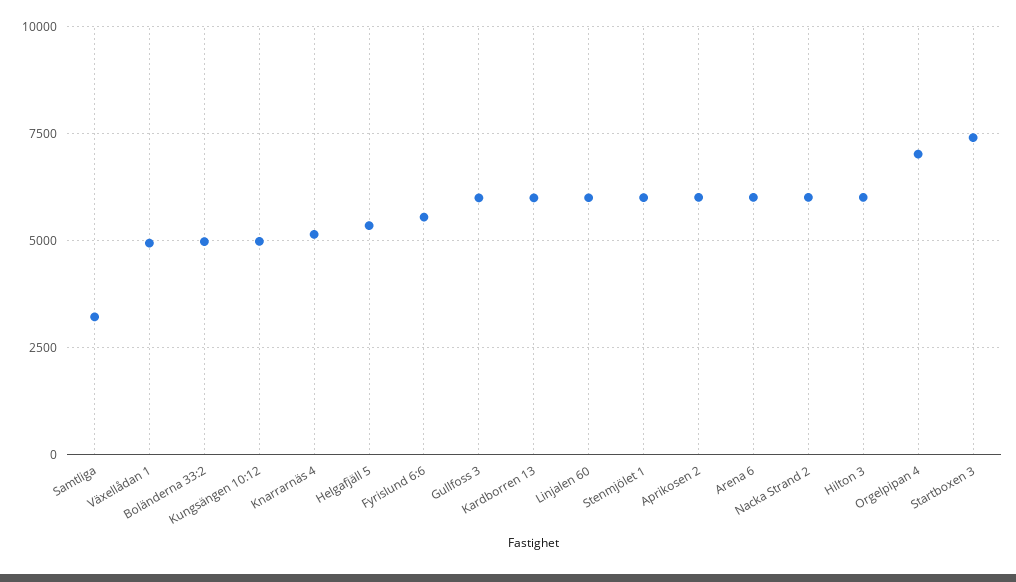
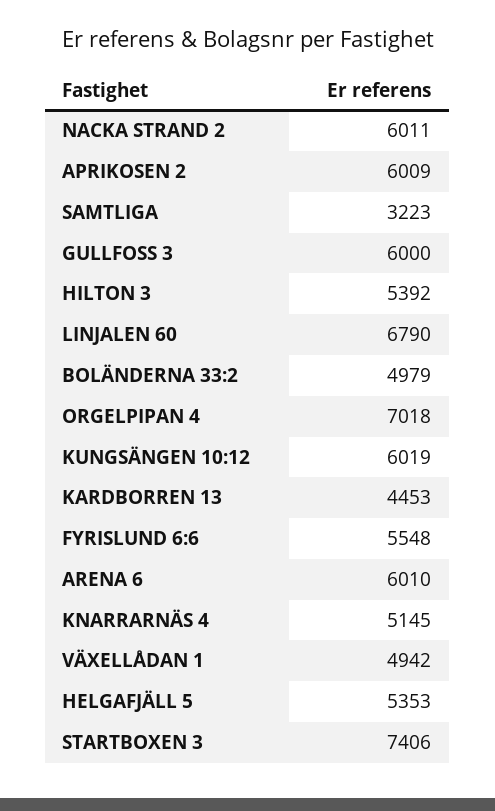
Kungsängen 10:12: 5000 -> 6019
Kardborren 13: 6000 -> 4453
Linjalen 60: 6000 -> 6790
Stenmjölet 1: 6000 -> none
Hilton 3: 6000 -> 5392

